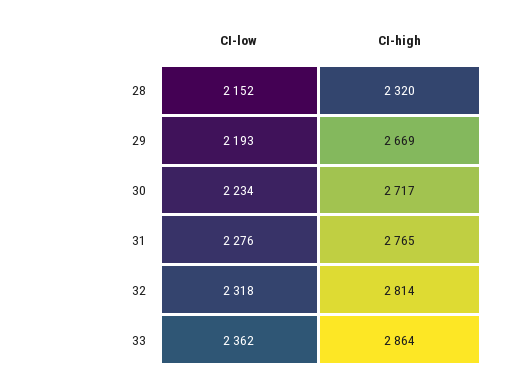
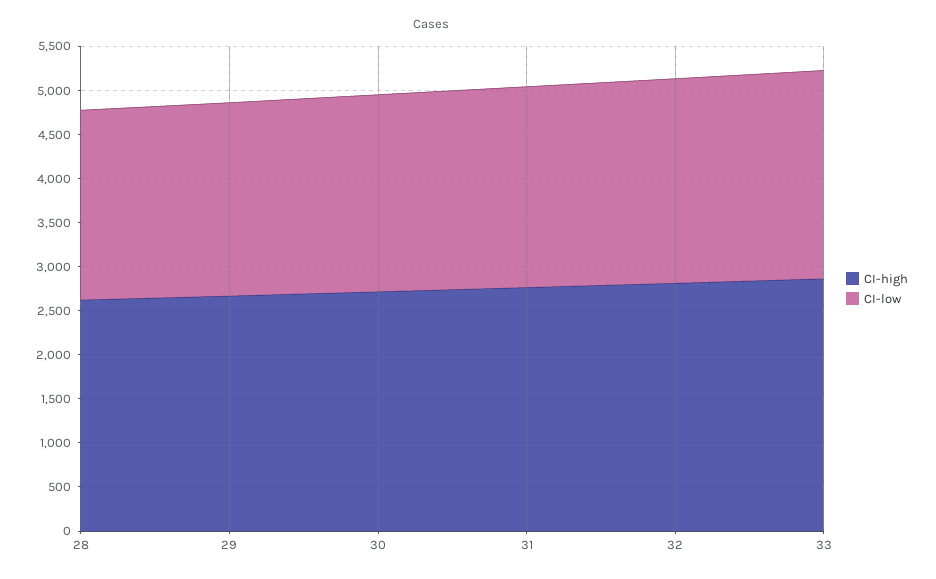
CI-high, 28: 2320 -> 2600

